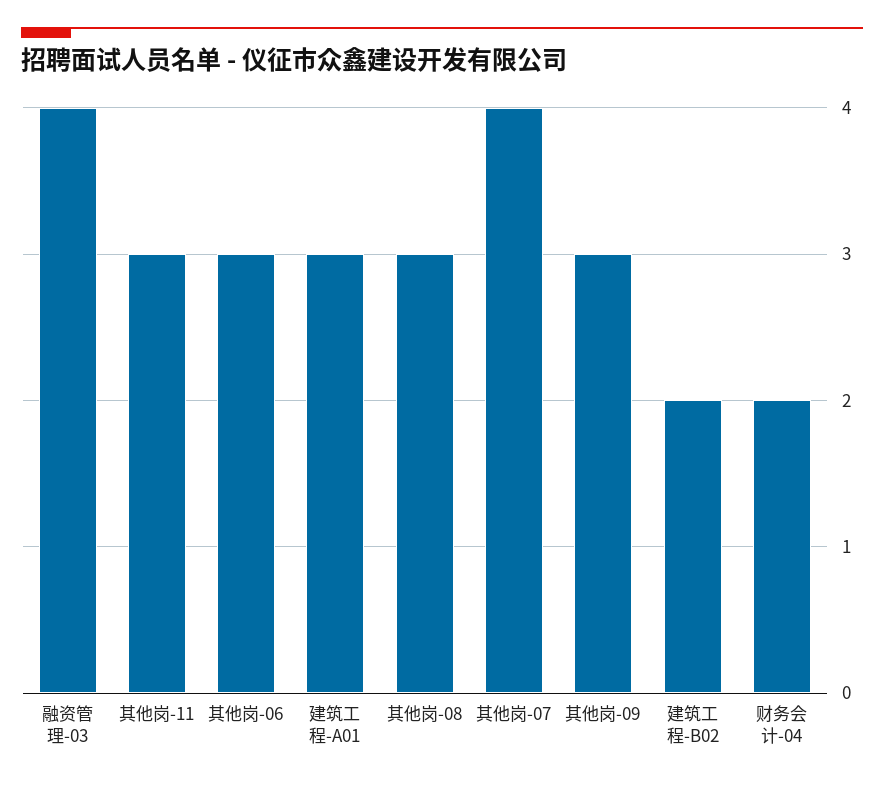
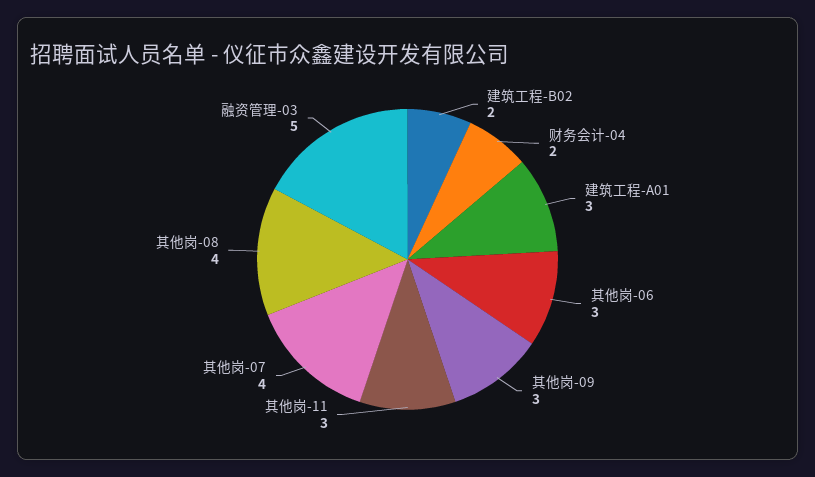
融资管理-03: 4 -> 5
其他岗-08: 3 -> 4

